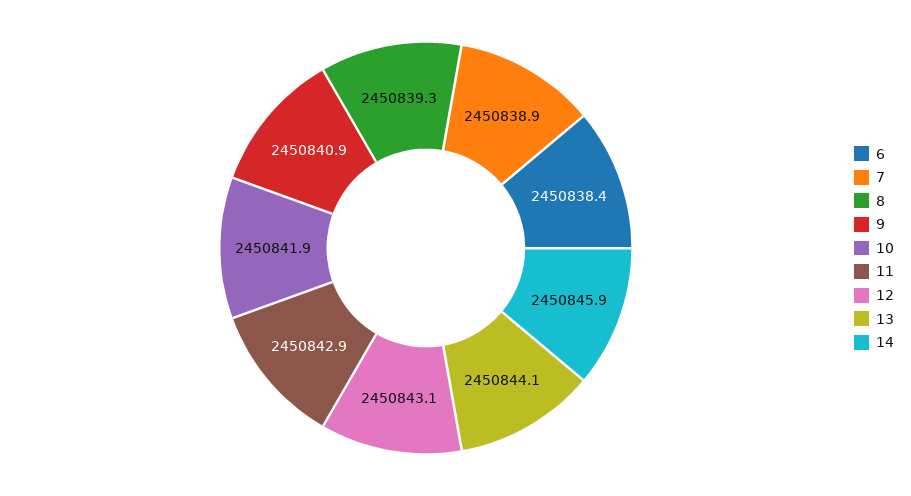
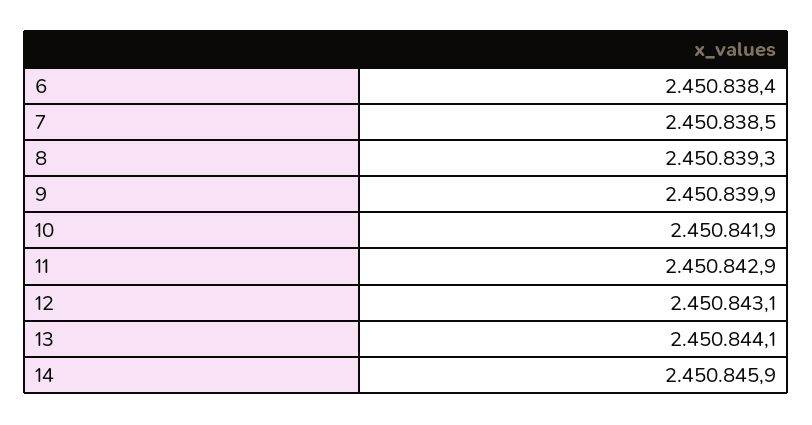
7: 2450838.9 -> 2450838.5
9: 2450840.9 -> 2450839.9

